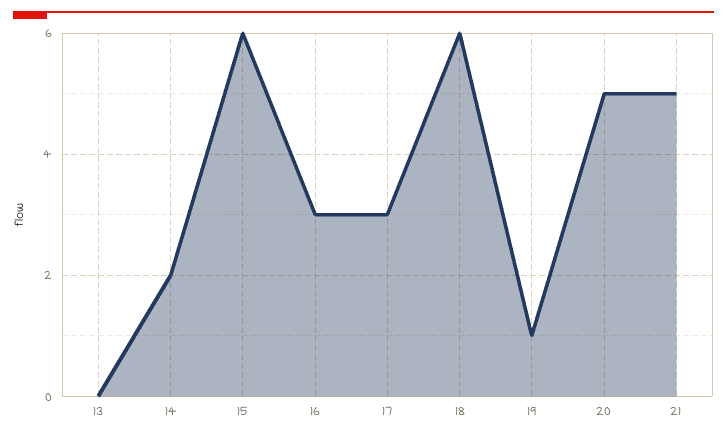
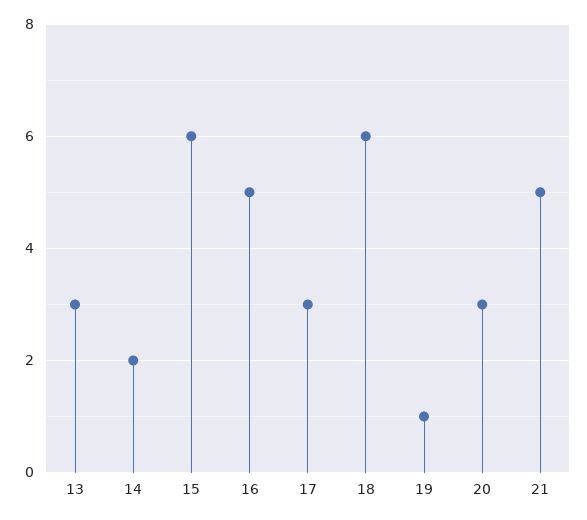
13: 0 -> 3
16: 3 -> 5
20: 5 -> 3

